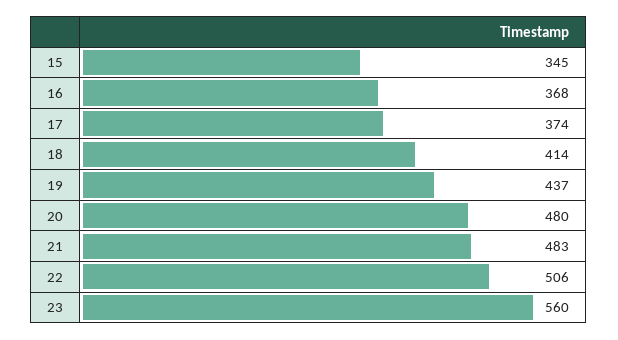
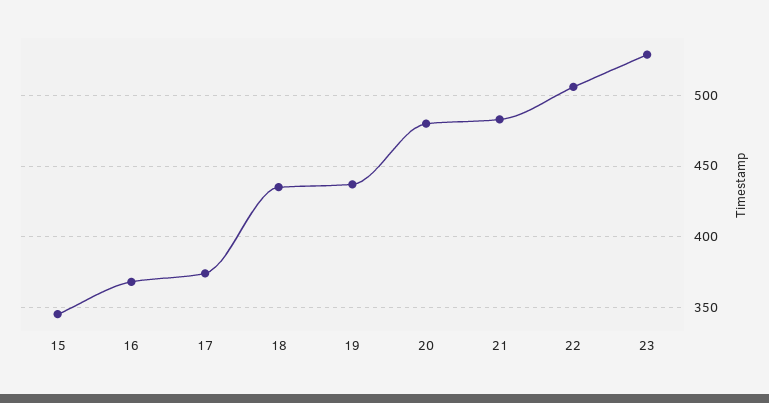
18: 414 -> 435
23: 560 -> 530

